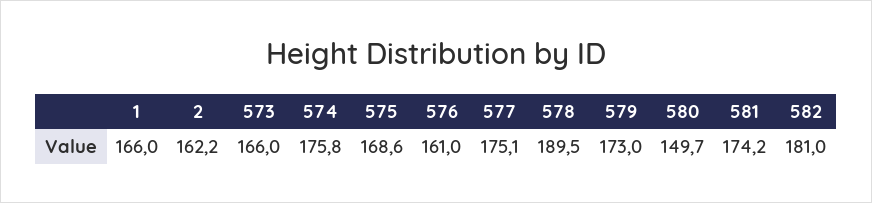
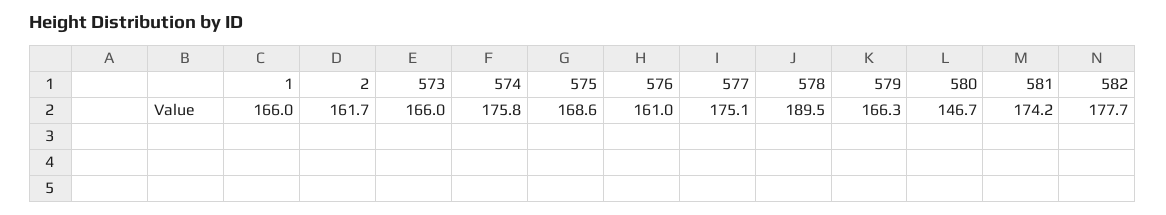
2: 162.2 -> 161.7
579: 173 -> 166.3
580: 149.7 -> 146.7
582: 181 -> 177.7

